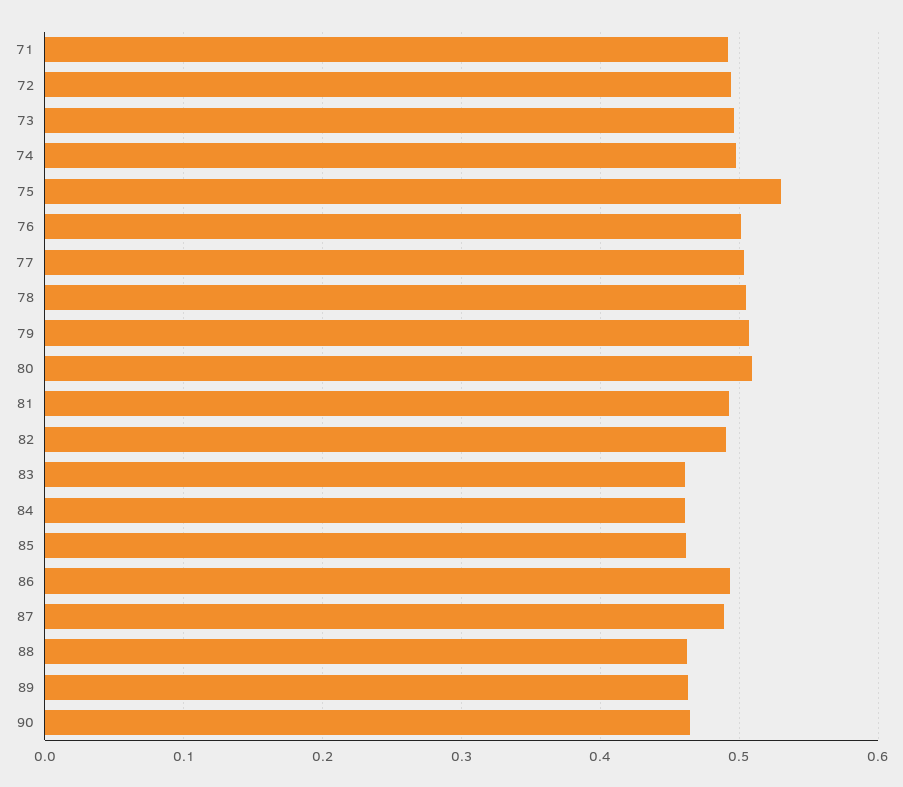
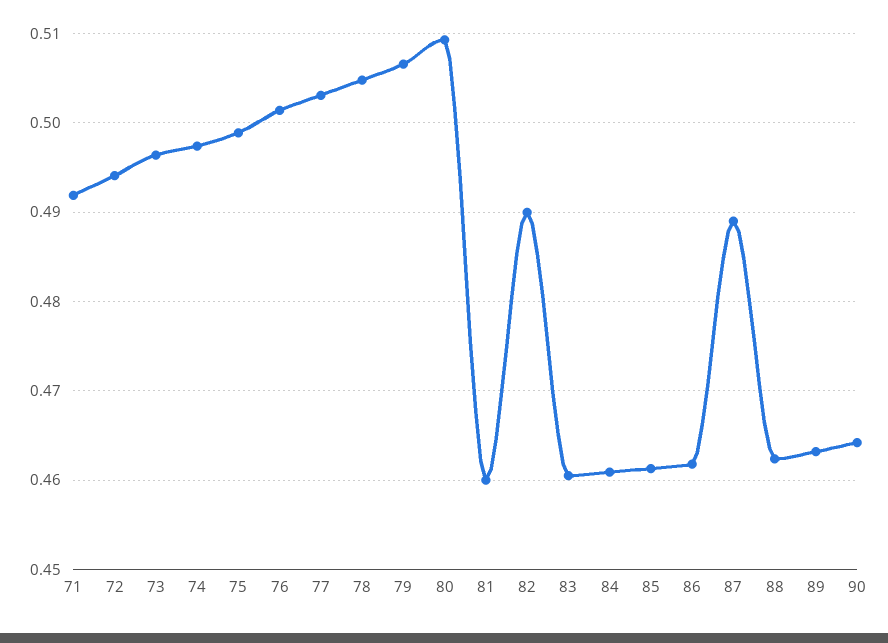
75: 0.53 -> 0.499
81: 0.49 -> 0.46
86: 0.49 -> 0.462

